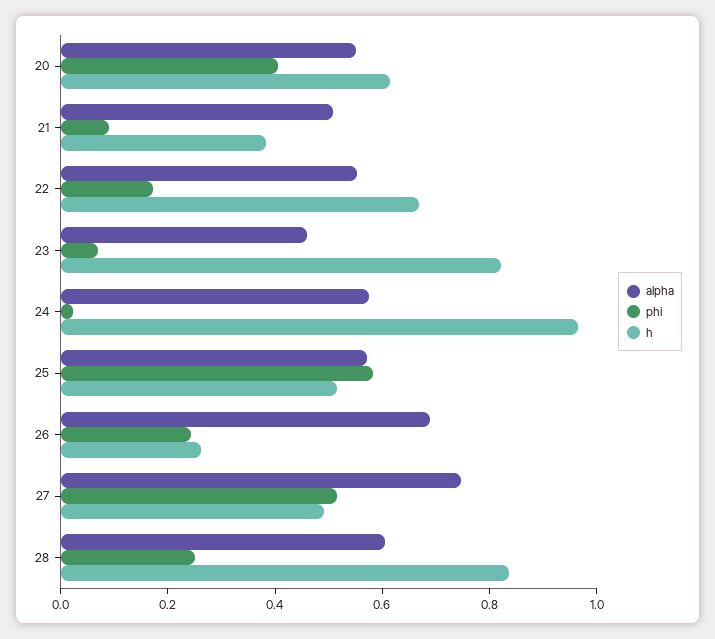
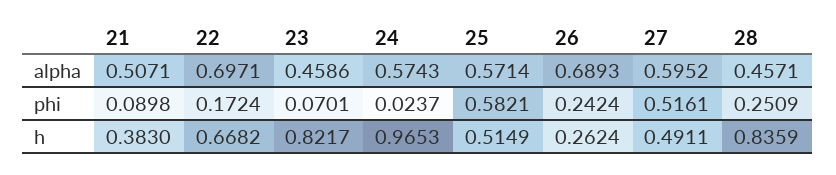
alpha, 20: 0.55 -> none
phi, 20: 0.4 -> none
h, 20: 0.6 -> none
alpha, 22: 0.55 -> 0.6971
alpha, 27: 0.75 -> 0.5952
alpha, 28: 0.6 -> 0.4571

